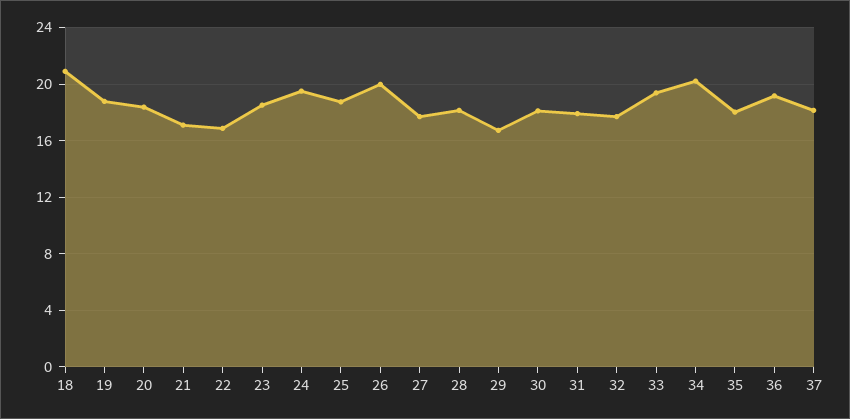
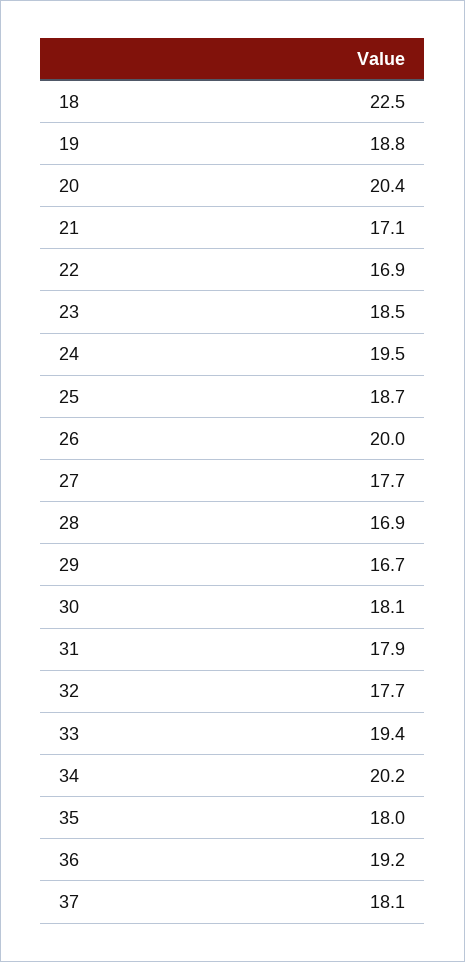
18: 21 -> 22.5
20: 18.5 -> 20.4
28: 18 -> 16.9

